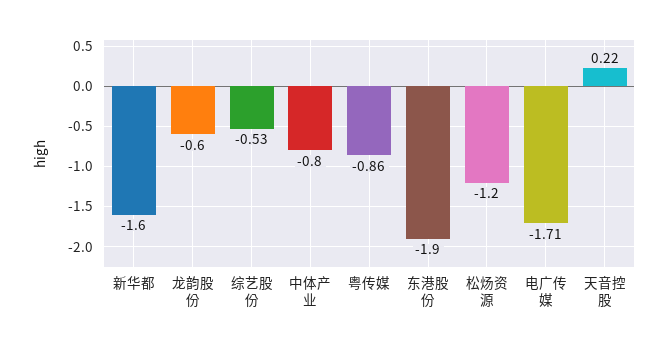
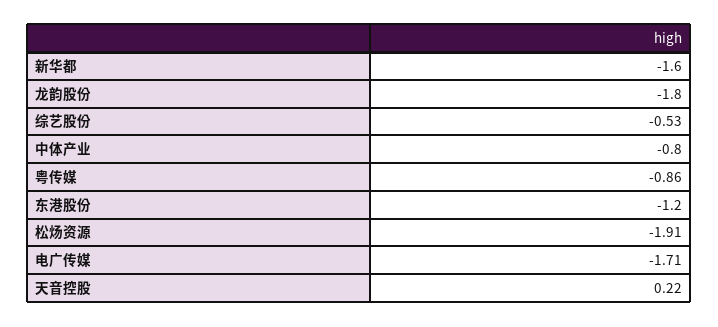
龙韵股份: -0.6 -> -1.8
东港股份: -1.9 -> -1.2
松炀资源: -1.2 -> -1.91

